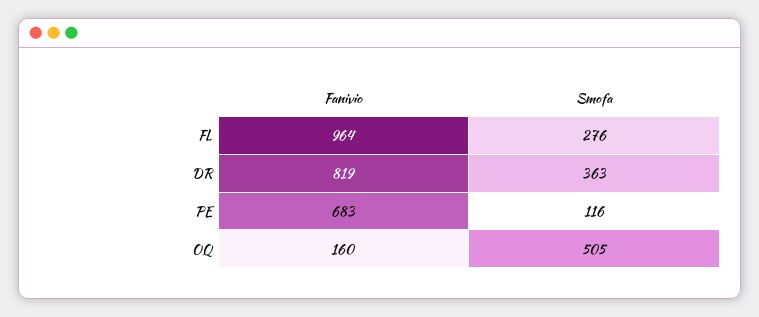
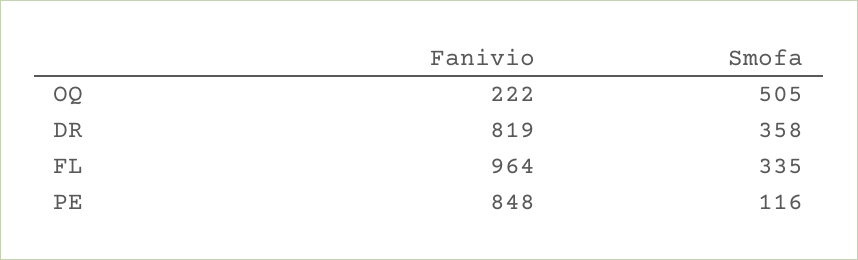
Smofa, FL: 276 -> 335
Smofa, DR: 363 -> 358
Fanivio, PE: 683 -> 848
Fanivio, OQ: 160 -> 222

